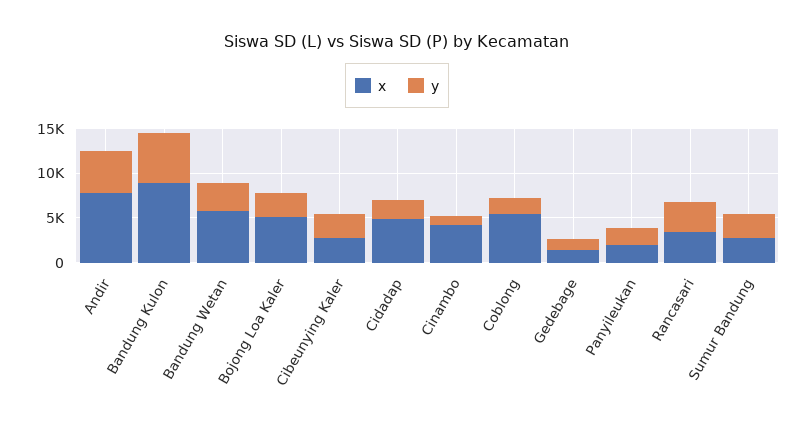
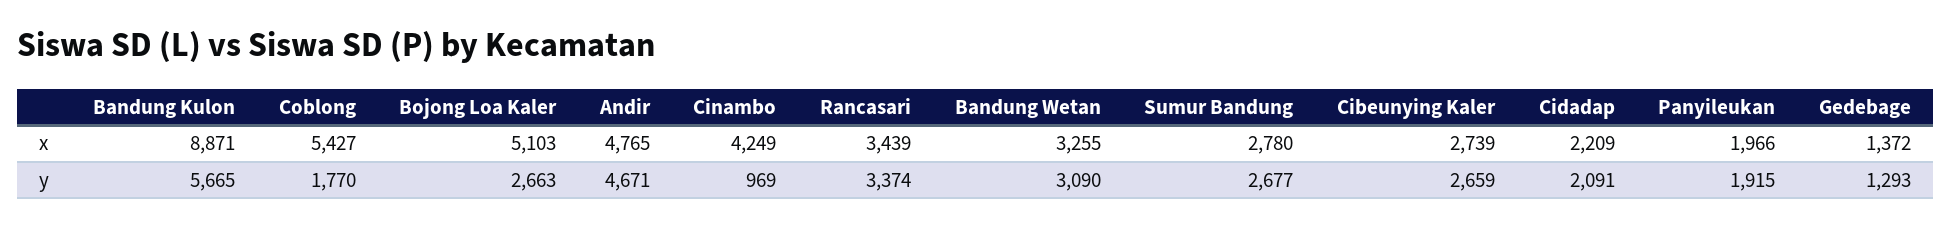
x, Andir: 8000 -> 4765
x, Bandung Wetan: 6000 -> 3255
x, Cidadap: 5000 -> 2209

